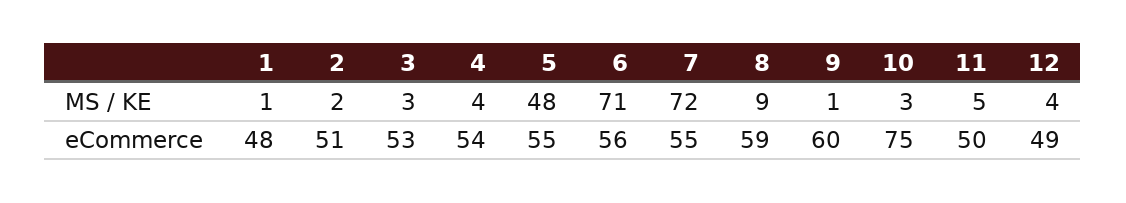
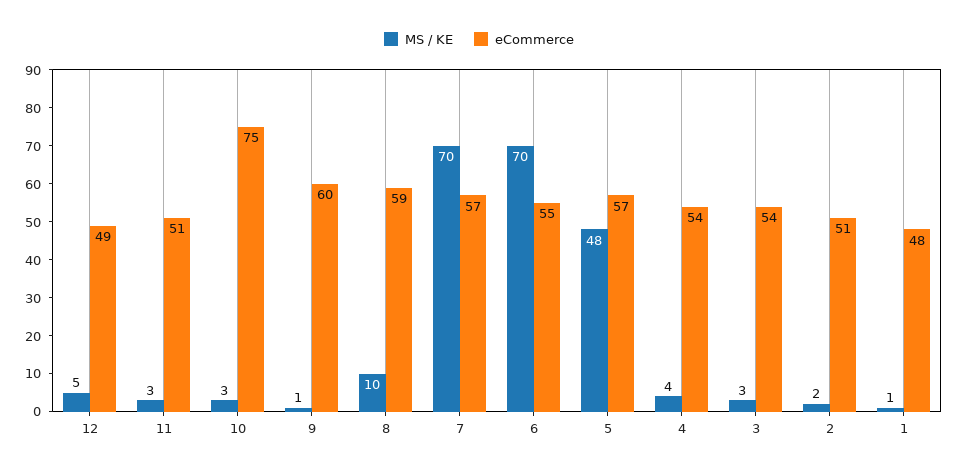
MS / KE, 6: 71 -> 70
MS / KE, 7: 72 -> 70
MS / KE, 8: 9 -> 10
MS / KE, 11: 5 -> 3
MS / KE, 12: 4 -> 5
eCommerce, 3: 53 -> 54
eCommerce, 5: 55 -> 57
eCommerce, 6: 56 -> 55
eCommerce, 7: 55 -> 57
eCommerce, 11: 50 -> 51

